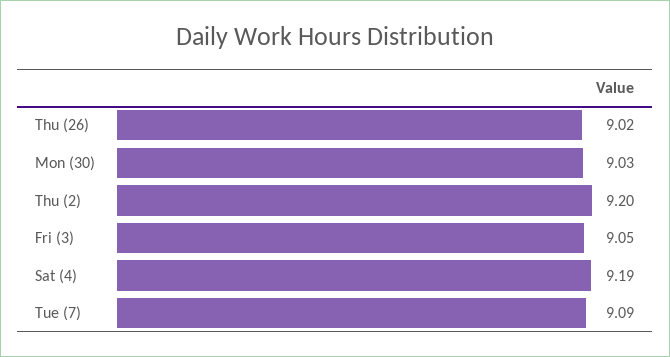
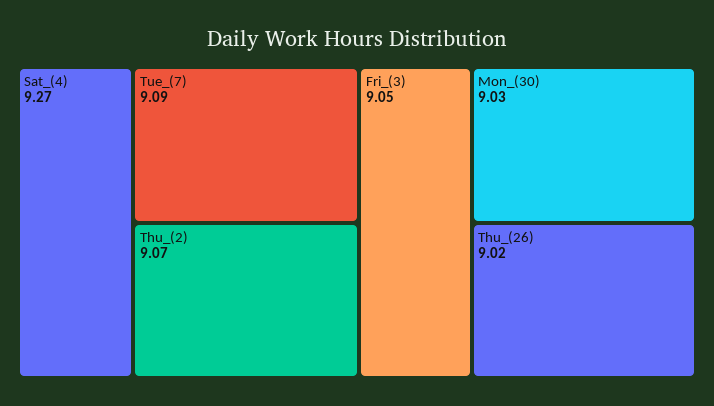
Thu (2): 9.2 -> 9.07
Sat (4): 9.19 -> 9.27

